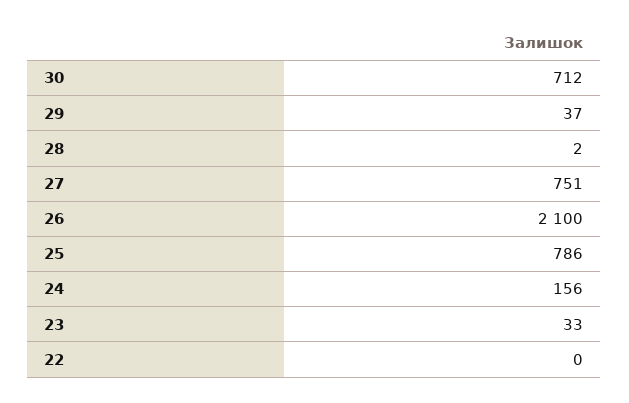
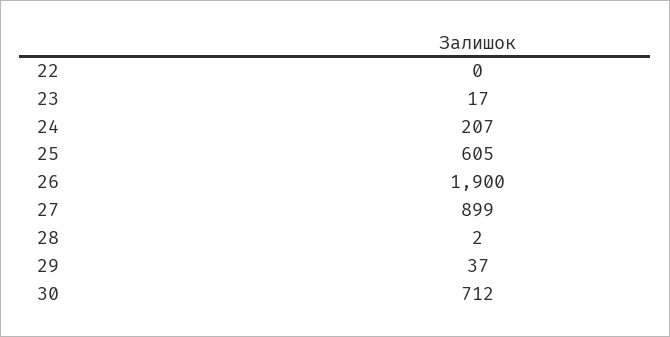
27: 751 -> 899
26: 2100 -> 1900
25: 786 -> 605
24: 156 -> 207
23: 33 -> 17

